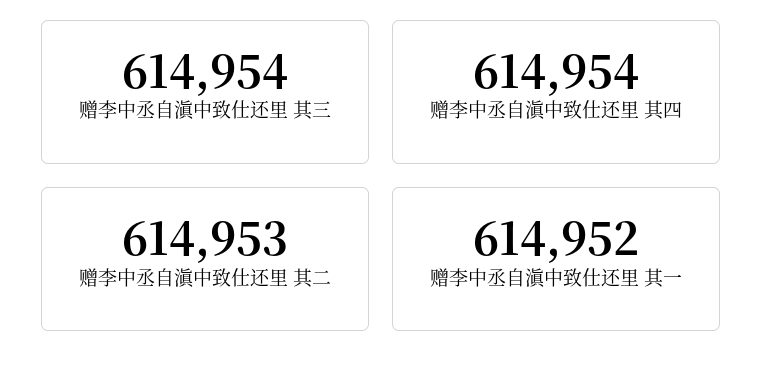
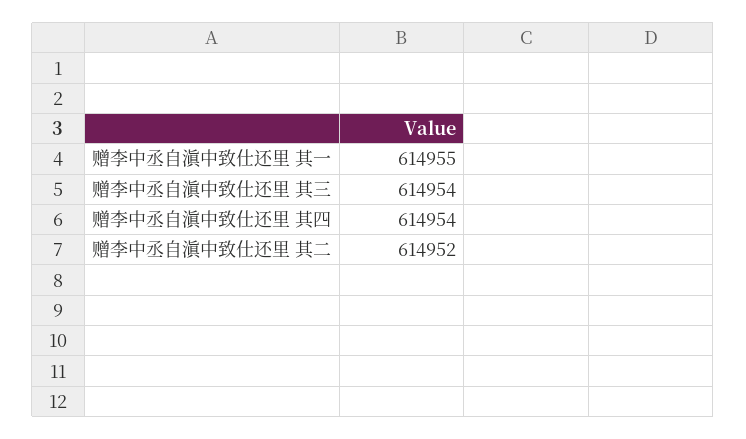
赠李中丞自滇中致仕还里 其二: 614953 -> 614952
赠李中丞自滇中致仕还里 其一: 614952 -> 614955

